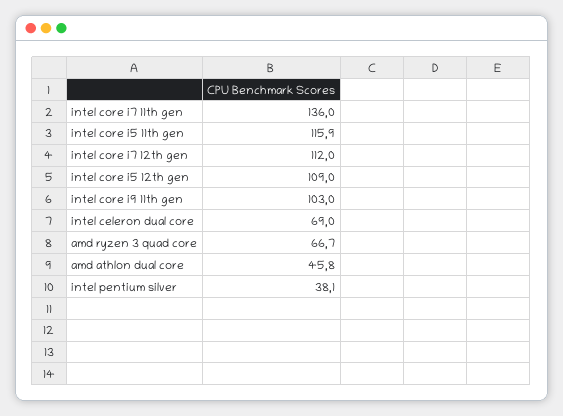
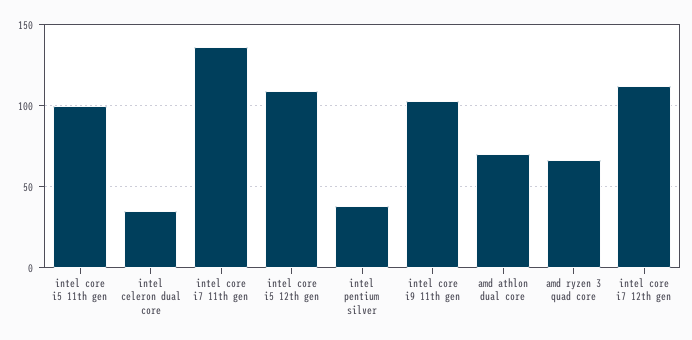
intel core i5 11th gen: 115.9 -> 100
intel celeron dual core: 69 -> 35
amd athlon dual core: 45.8 -> 70

